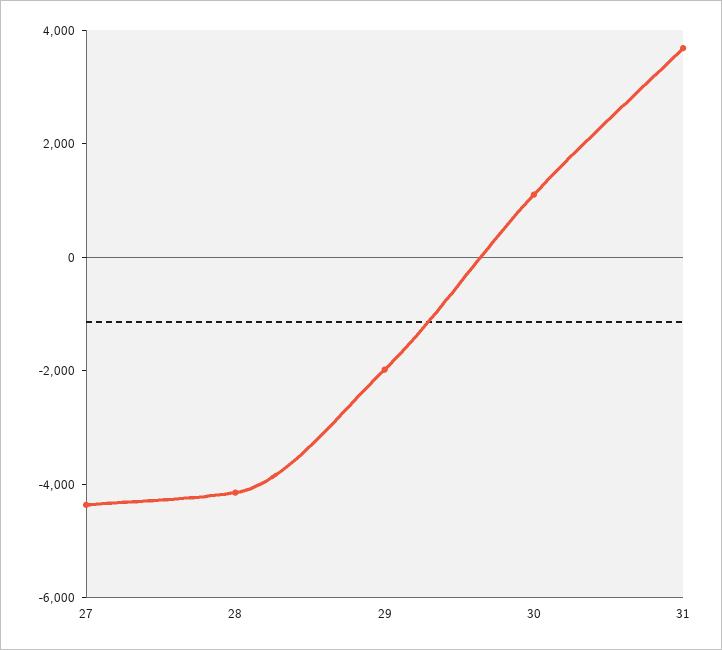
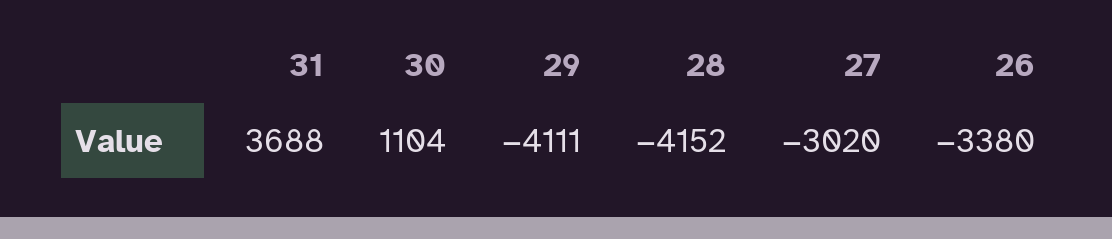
27: -4500 -> -3020
29: -2000 -> -4111
26: none -> -3380

